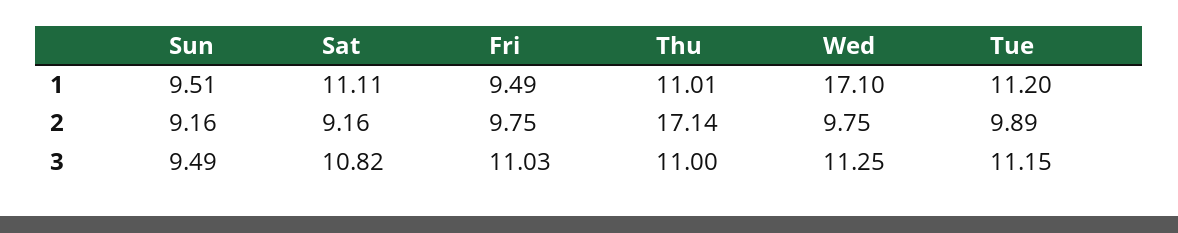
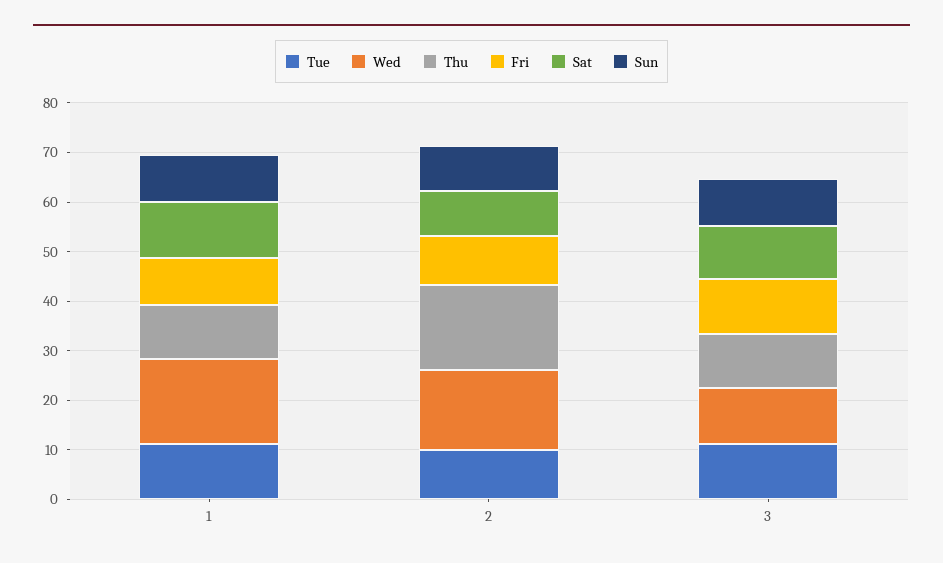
Wed, 2: 9.75 -> 16

